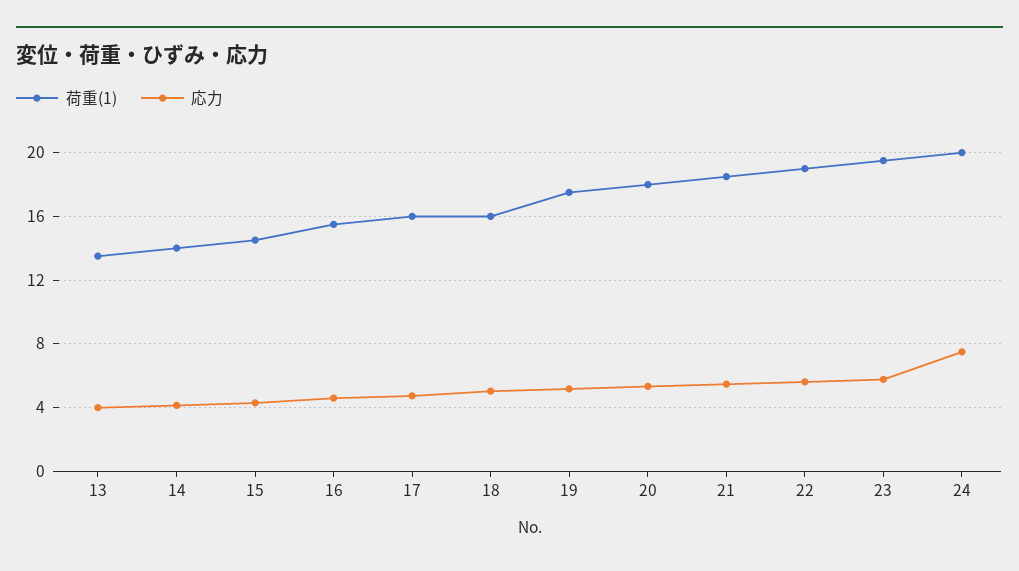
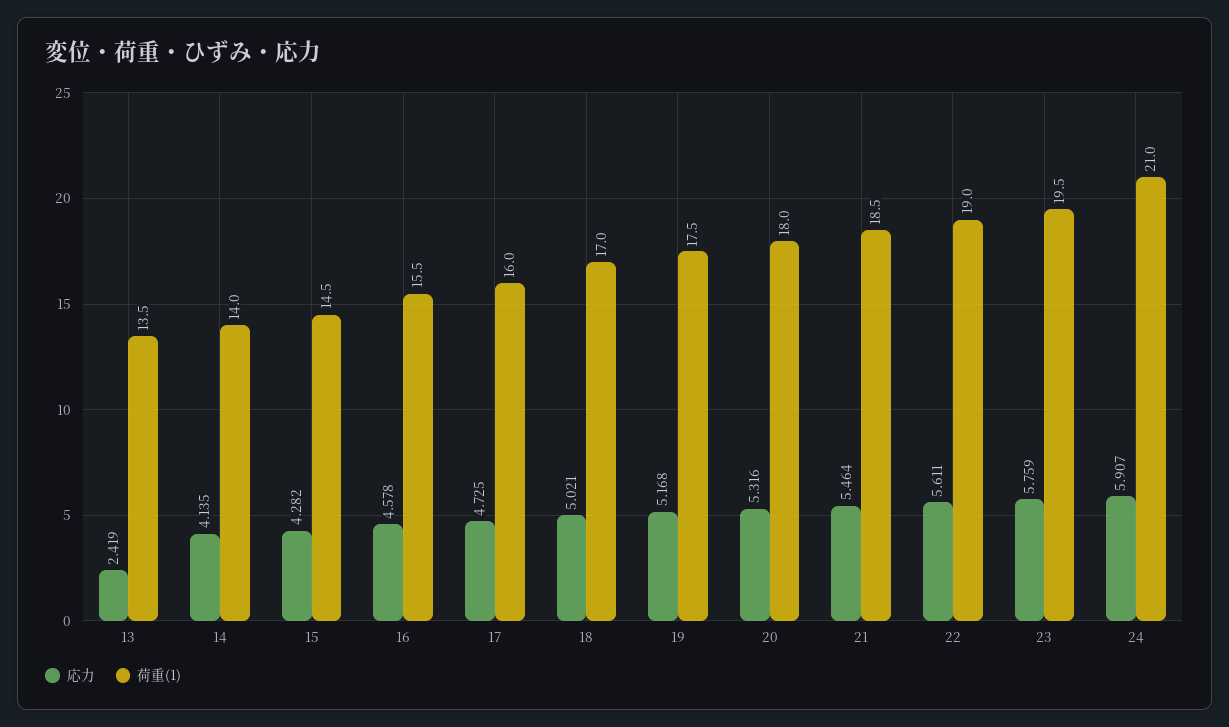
応力, 13: 4 -> 2.419
荷重(1), 18: 16 -> 17
荷重(1), 24: 20 -> 21
応力, 24: 7.5 -> 5.907

